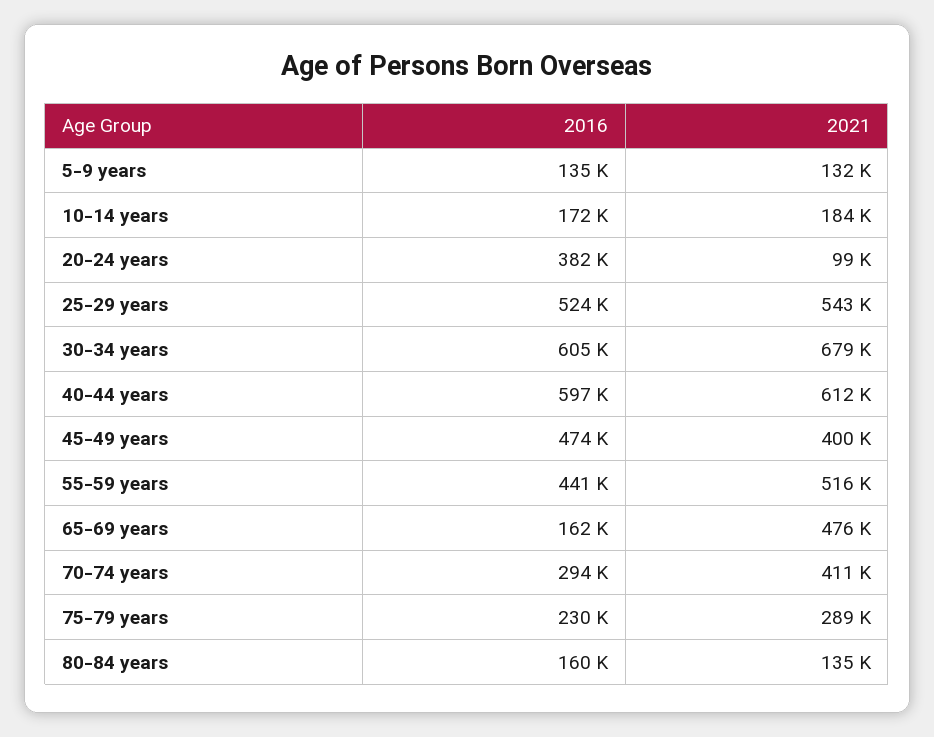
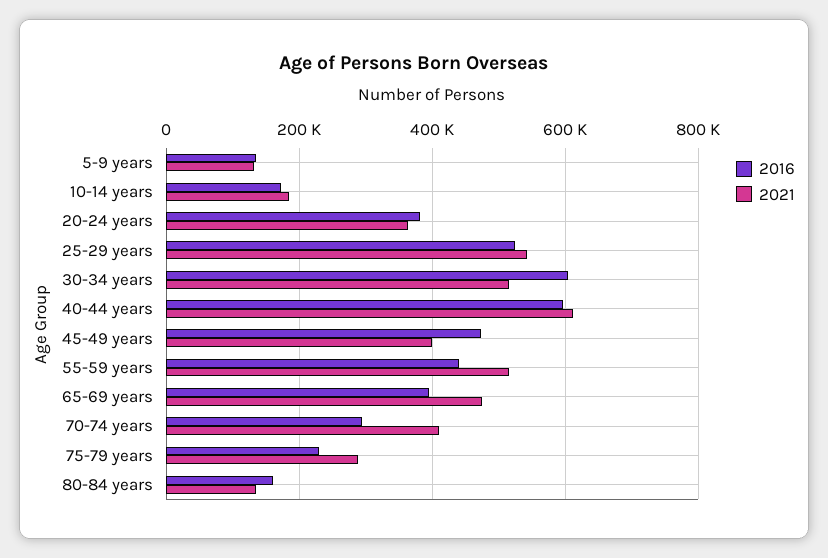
2021, 20-24 years: 99000 -> 360000
2021, 30-34 years: 679000 -> 520000
2016, 65-69 years: 162000 -> 400000

